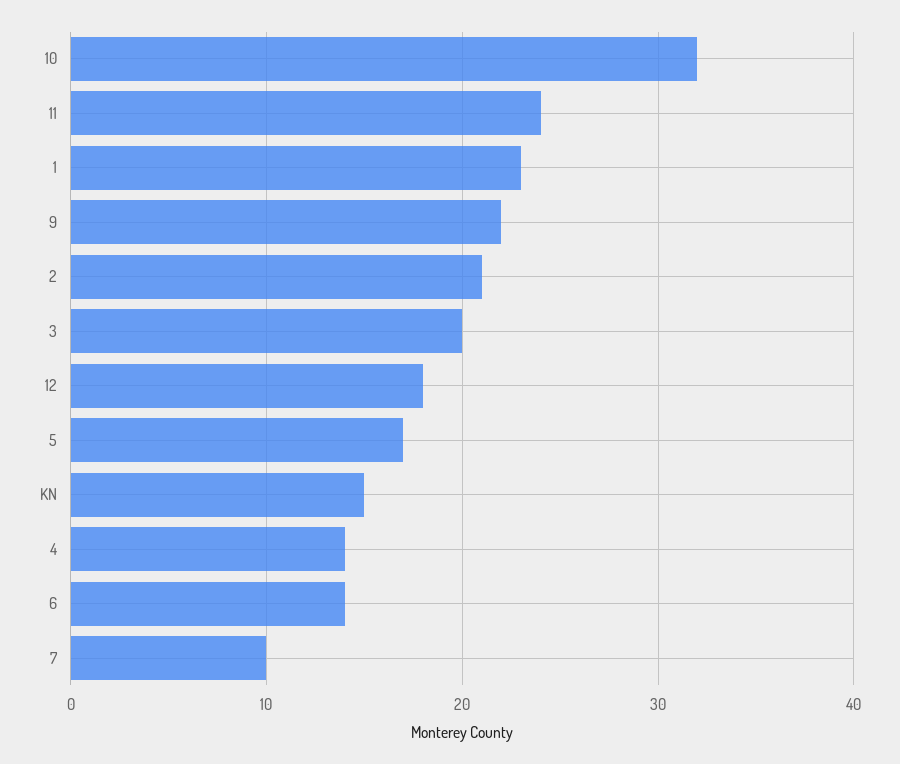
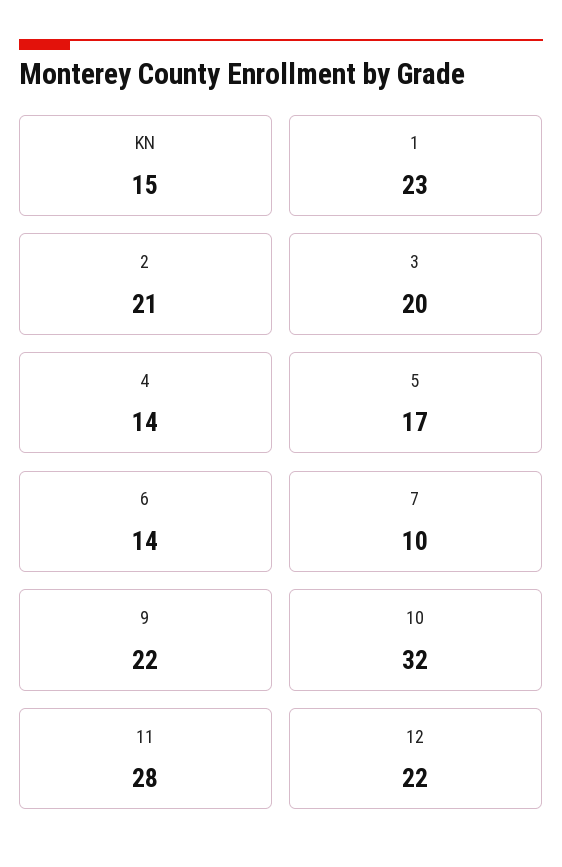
11: 24 -> 28
12: 18 -> 22

